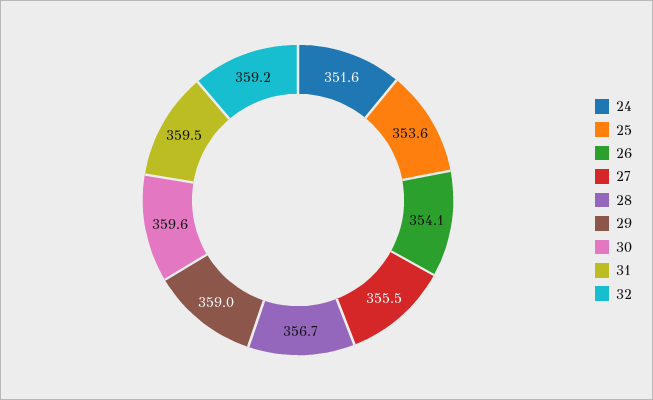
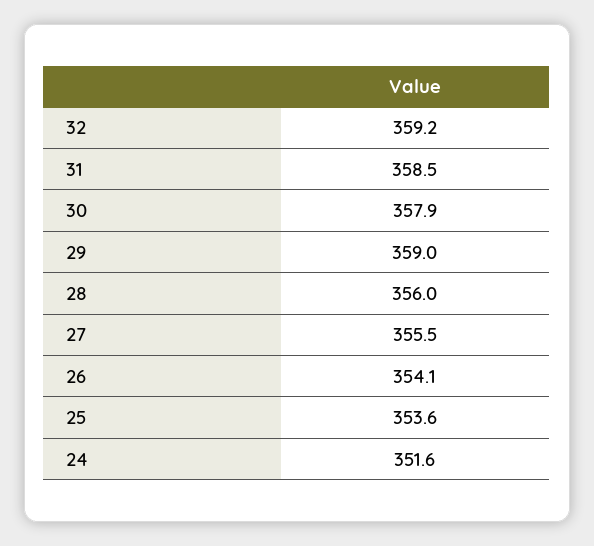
28: 356.7 -> 356
30: 359.6 -> 357.9
31: 359.5 -> 358.5

